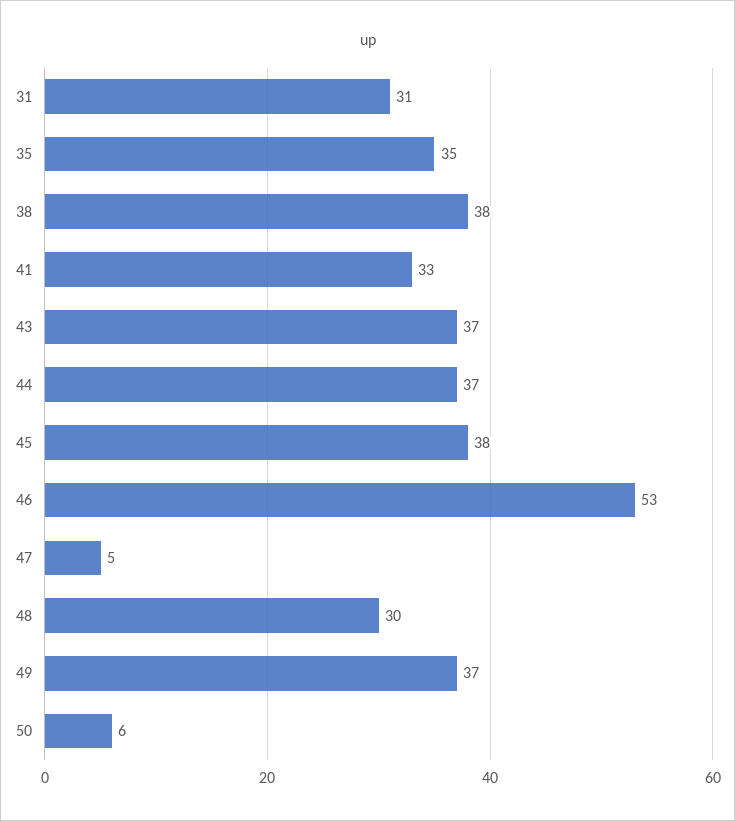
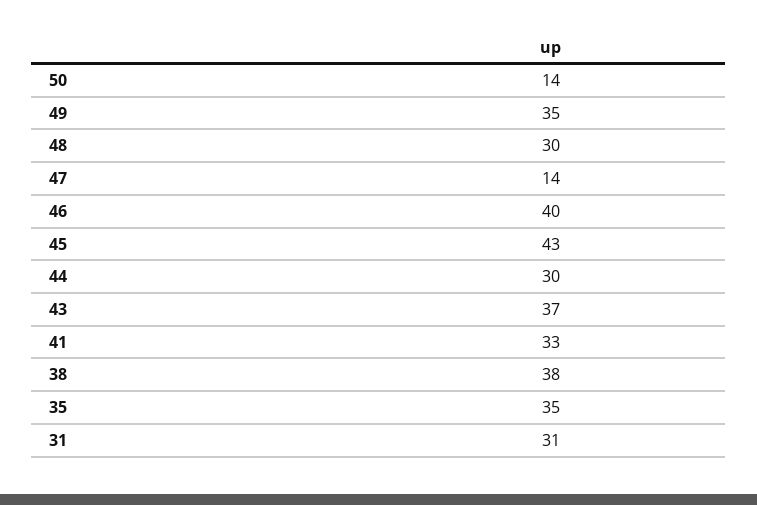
44: 37 -> 30
45: 38 -> 43
46: 53 -> 40
47: 5 -> 14
49: 37 -> 35
50: 6 -> 14

